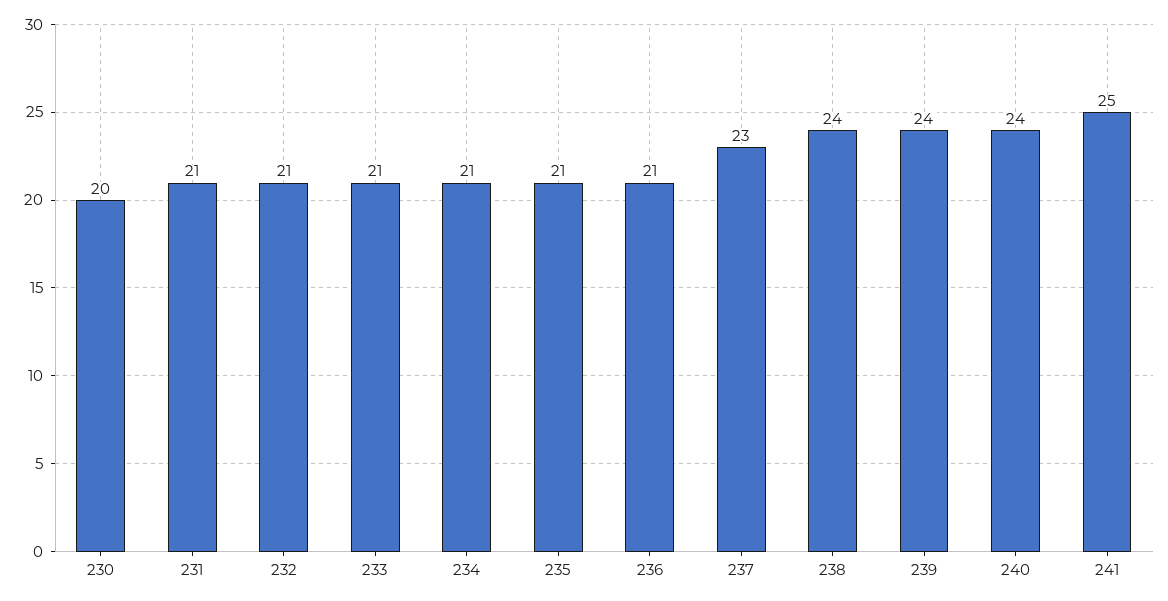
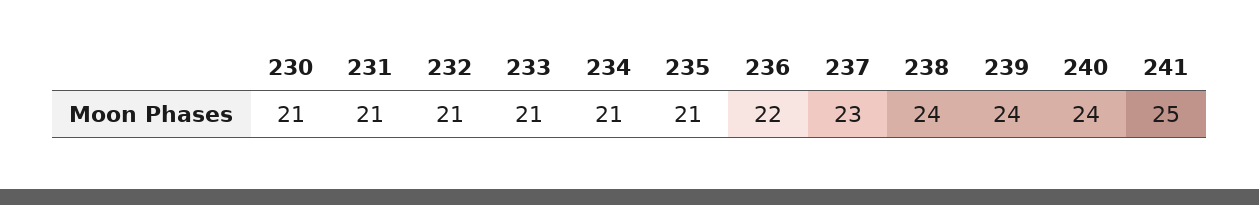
230: 20 -> 21
236: 21 -> 22

